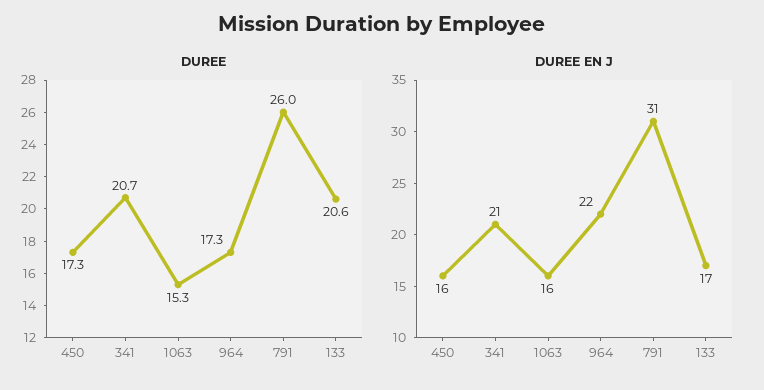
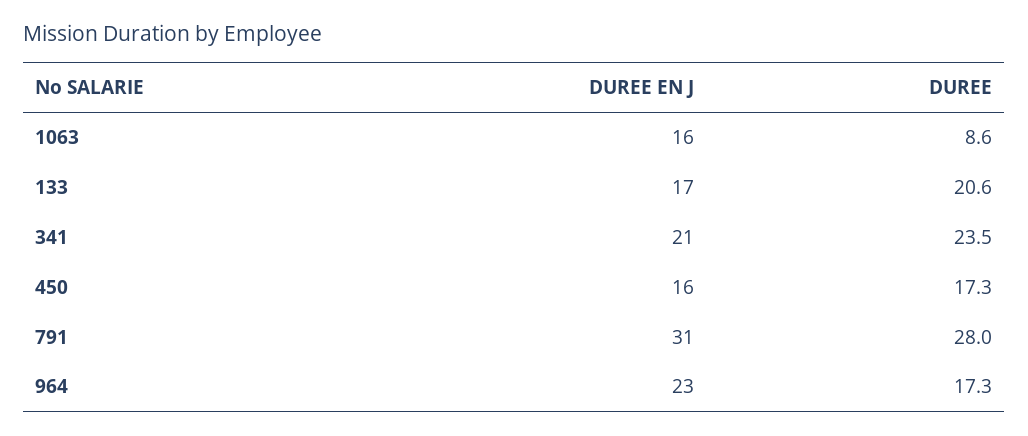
DUREE, 341: 20.7 -> 23.5
DUREE, 1063: 15.3 -> 8.6
DUREE, 791: 26 -> 28
DUREE EN J, 964: 22 -> 23

